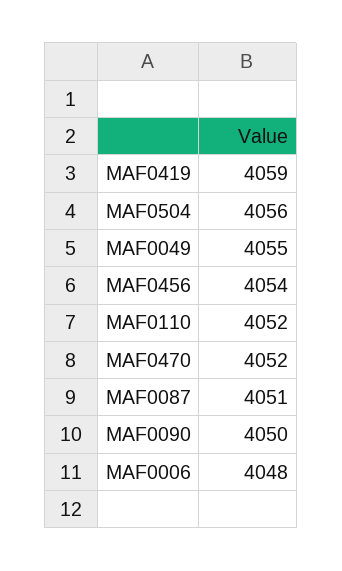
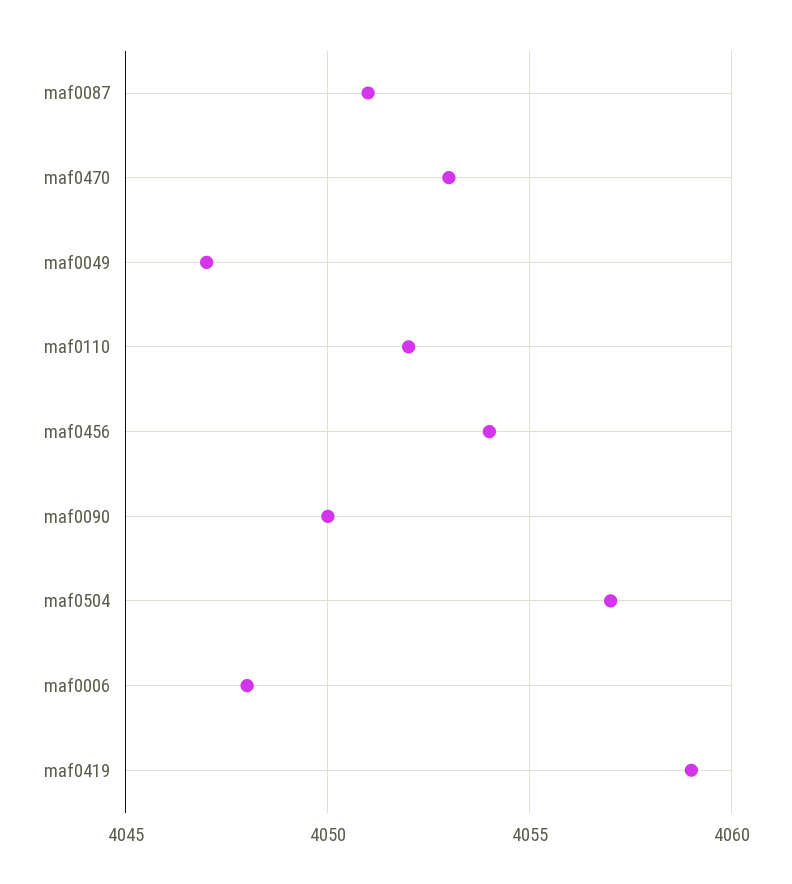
MAF0504: 4056 -> 4057
MAF0049: 4055 -> 4047
MAF0470: 4052 -> 4053

